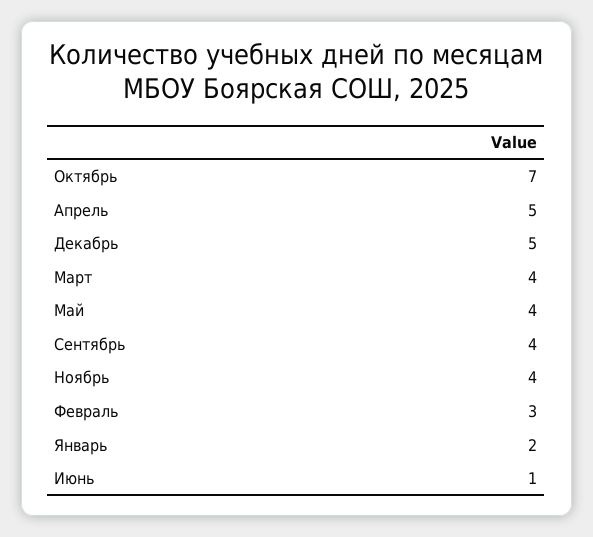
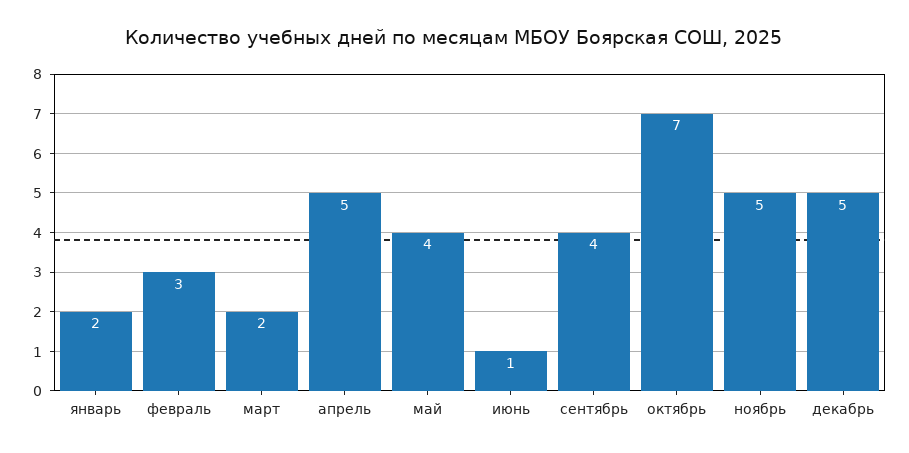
Март: 4 -> 2
Ноябрь: 4 -> 5

